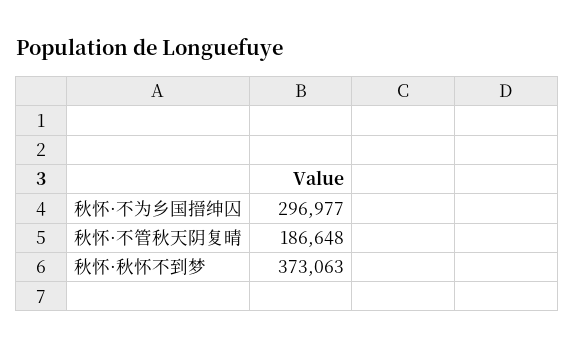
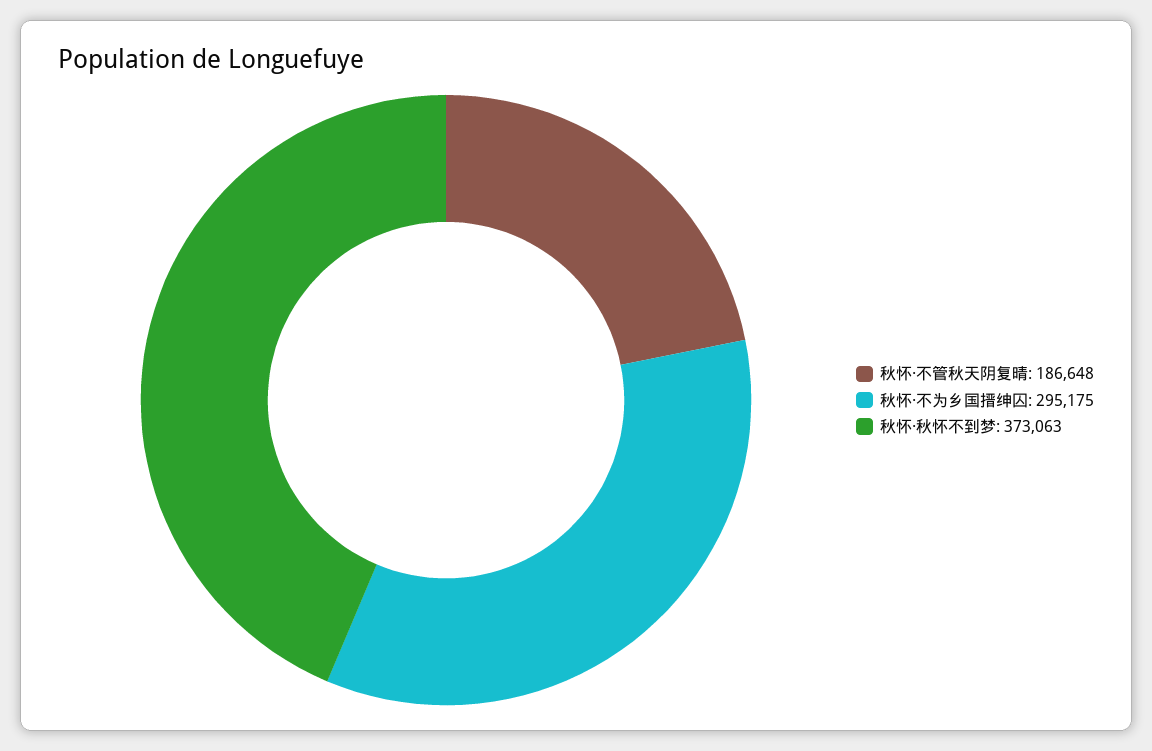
秋怀·不为乡国搢绅囚: 296977 -> 295175

